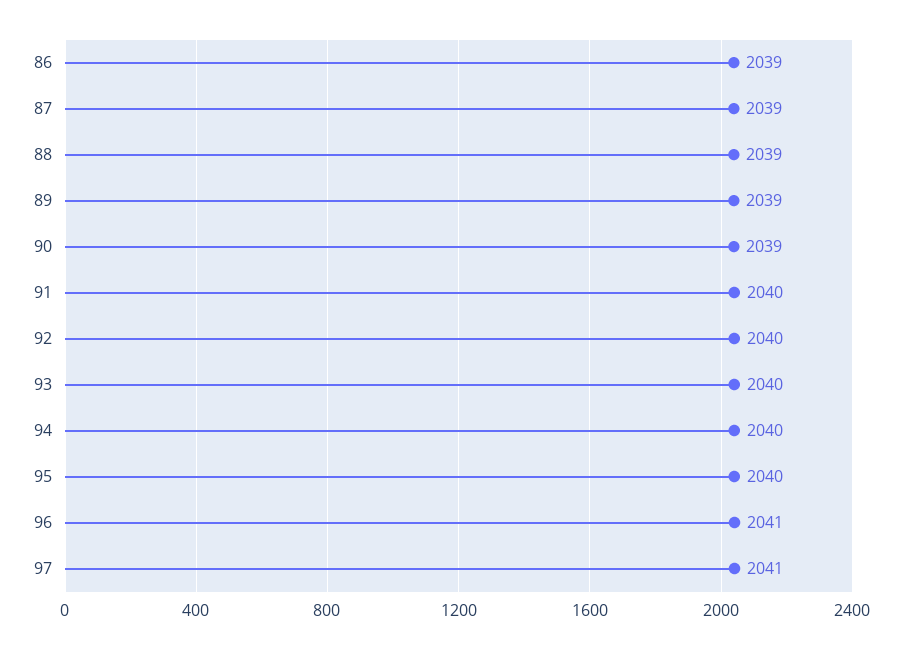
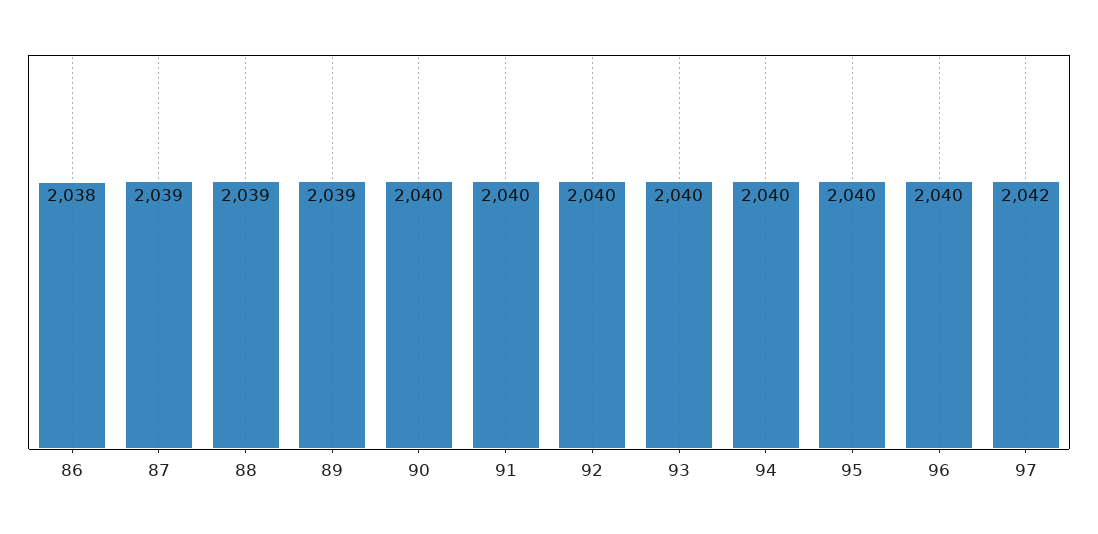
86: 2039 -> 2038
90: 2039 -> 2040
96: 2041 -> 2040
97: 2041 -> 2042

